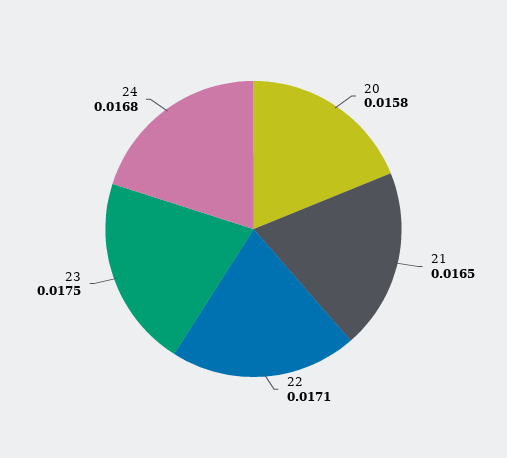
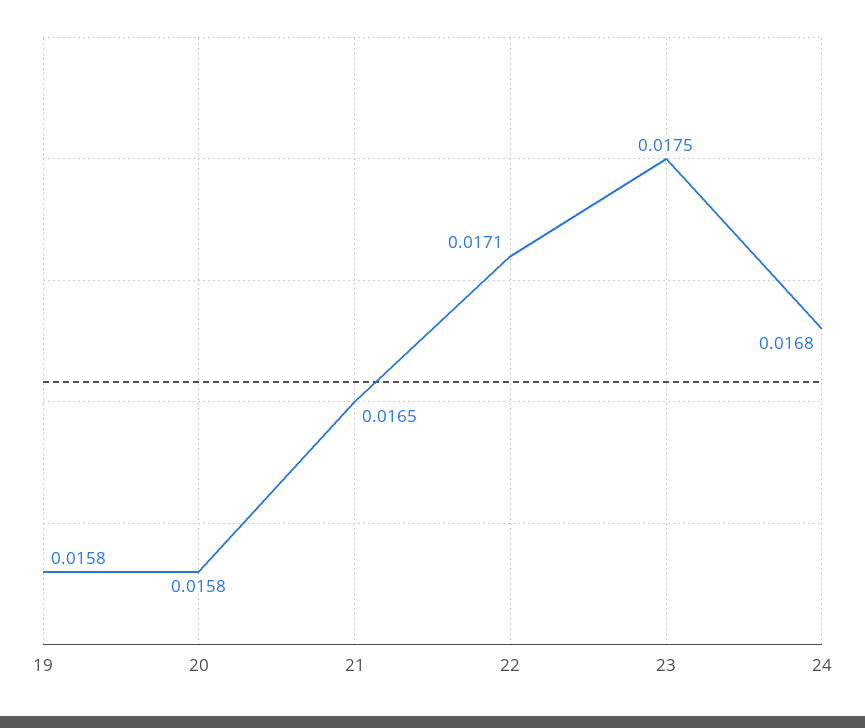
19: none -> 0.0158

